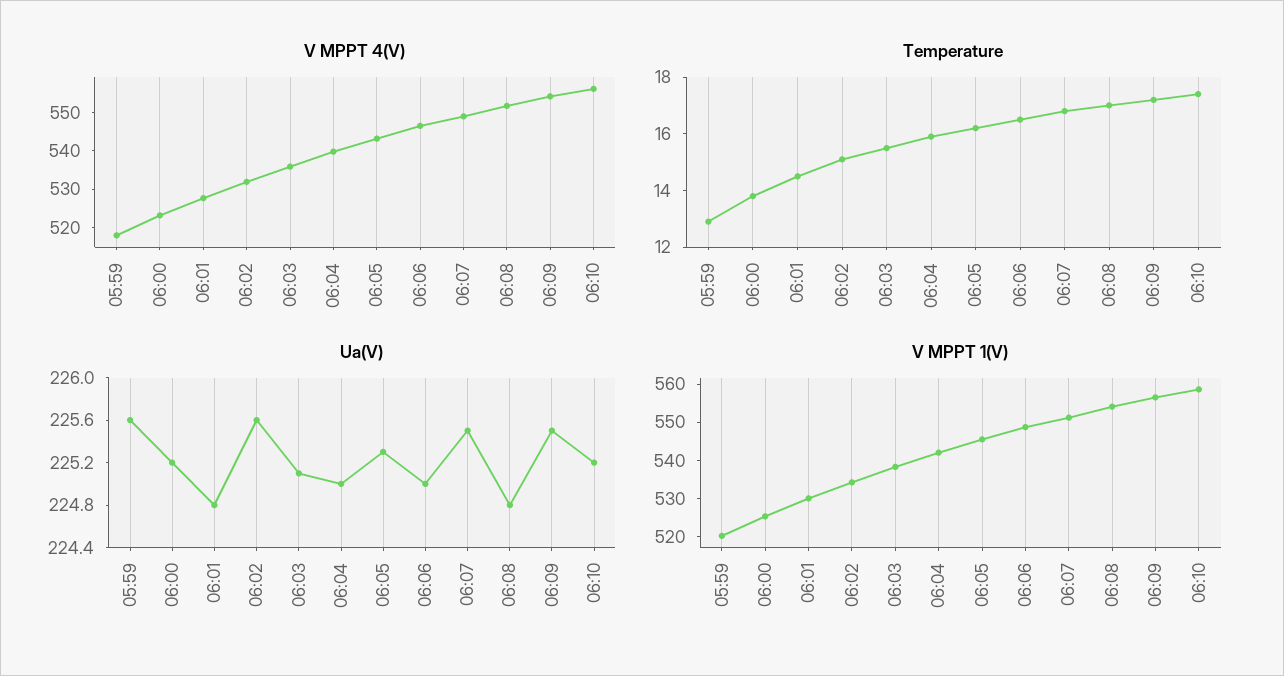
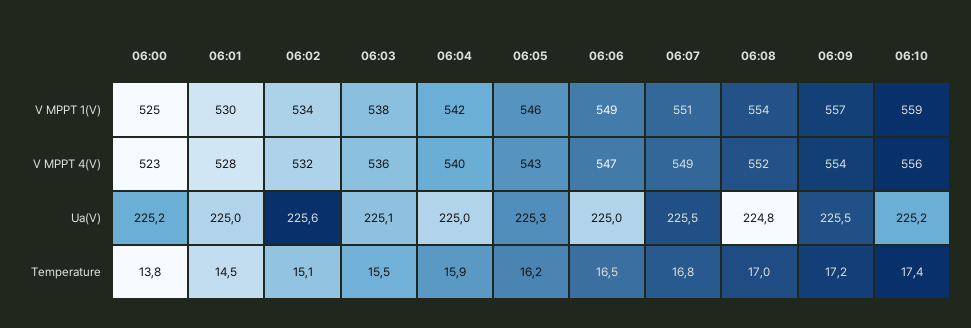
V MPPT 4(V), 05:59: 517.5 -> none
Temperature, 05:59: 13 -> none
Ua(V), 05:59: 225.6 -> none
Ua(V), 06:01: 224.8 -> 225
V MPPT 1(V), 05:59: 520 -> none

